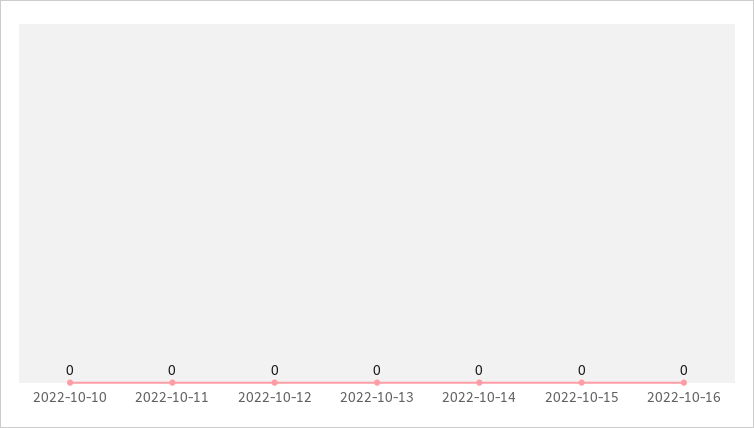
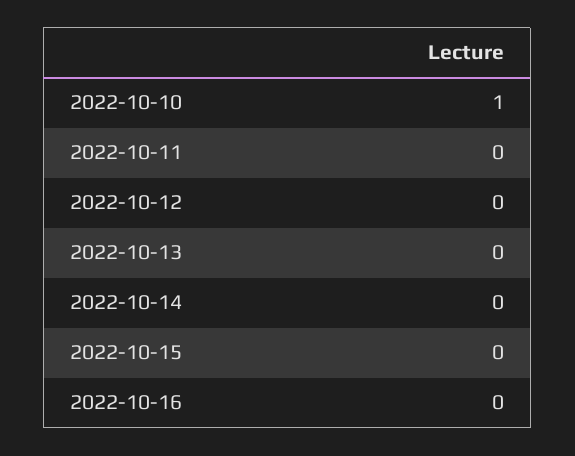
2022-10-10: 0 -> 1

